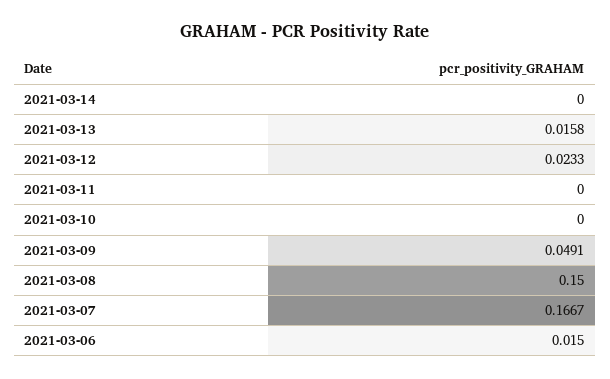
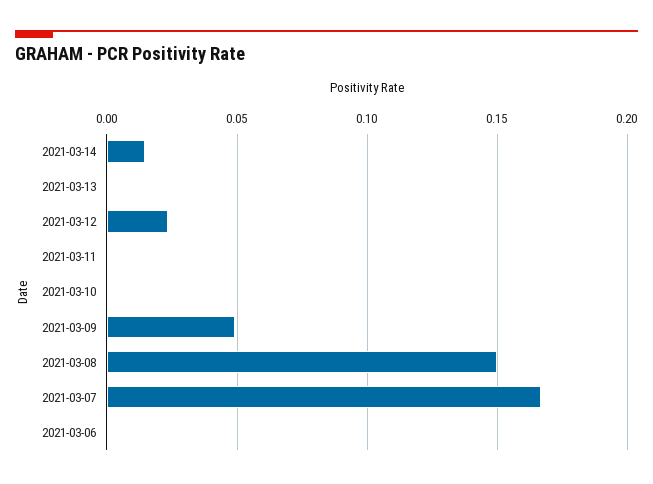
2021-03-14: 0 -> 0.015
2021-03-13: 0.0158 -> 0
2021-03-06: 0.015 -> 0

